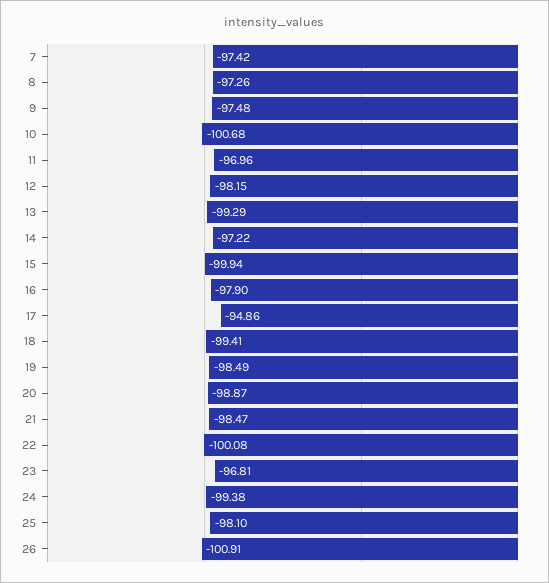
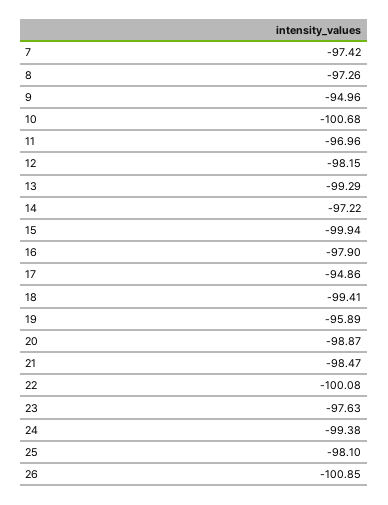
9: -97.48 -> -94.96
19: -98.49 -> -95.89
23: -96.81 -> -97.63
26: -100.91 -> -100.85

